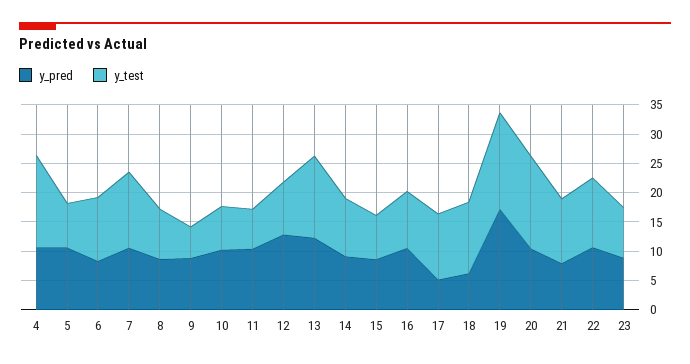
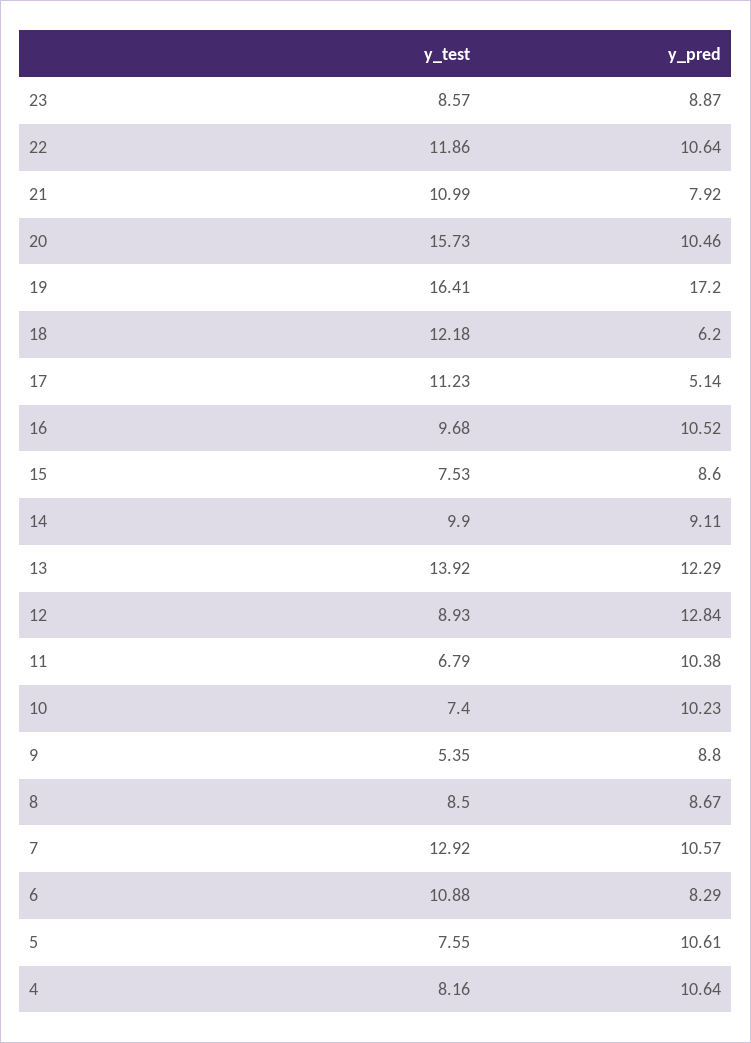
y_test, 4: 15 -> 8.16

